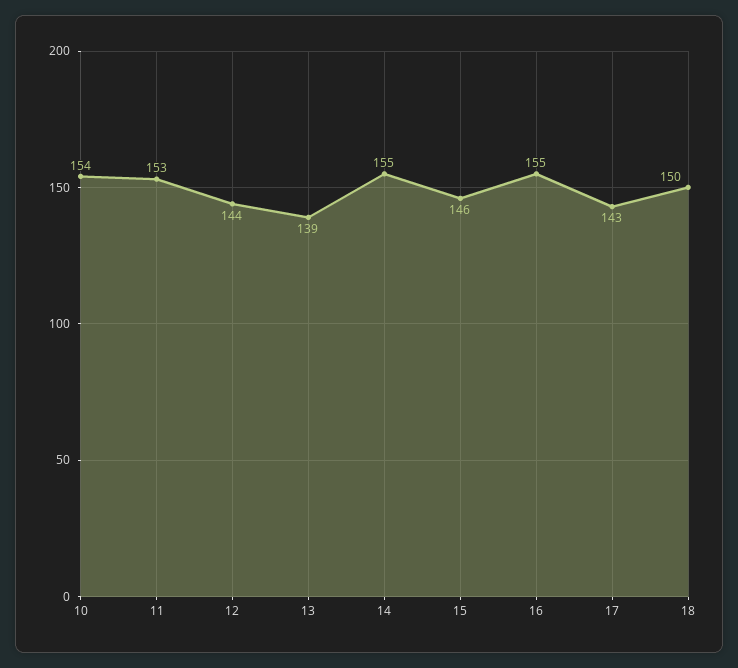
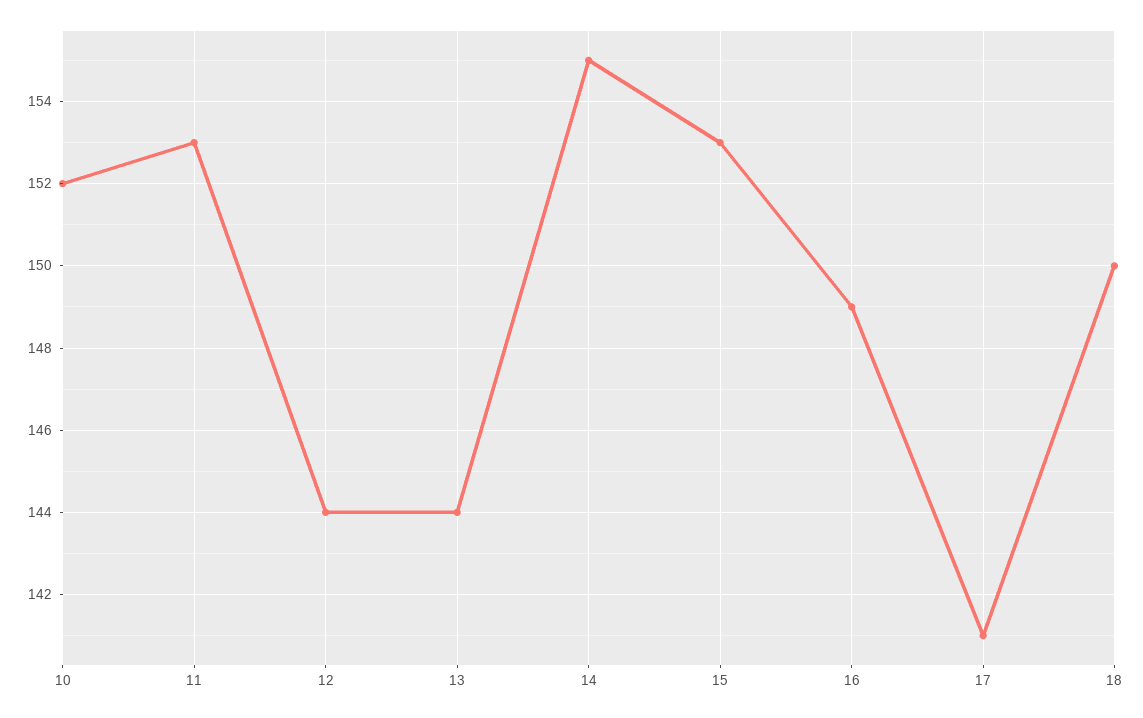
10: 154 -> 152
13: 139 -> 144
15: 146 -> 153
16: 155 -> 149
17: 143 -> 141

